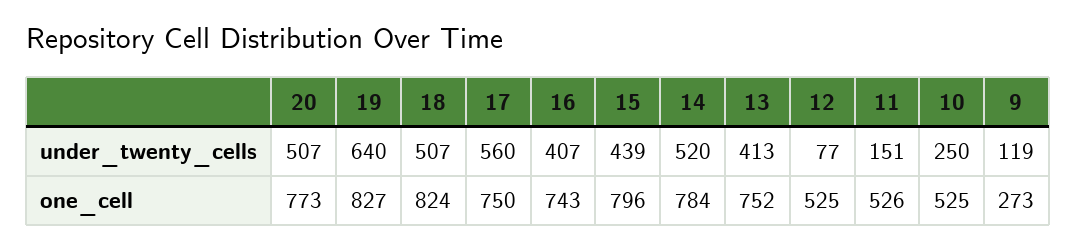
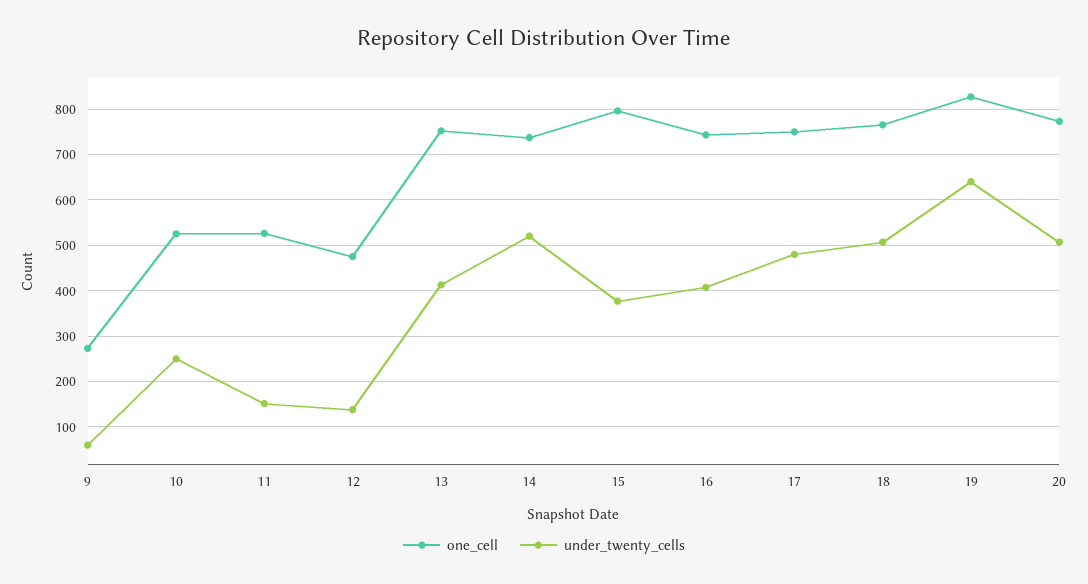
under_twenty_cells, 17: 560 -> 480
under_twenty_cells, 15: 439 -> 380
under_twenty_cells, 12: 77 -> 140
under_twenty_cells, 9: 119 -> 60
one_cell, 18: 824 -> 760
one_cell, 14: 784 -> 740
one_cell, 12: 525 -> 480

